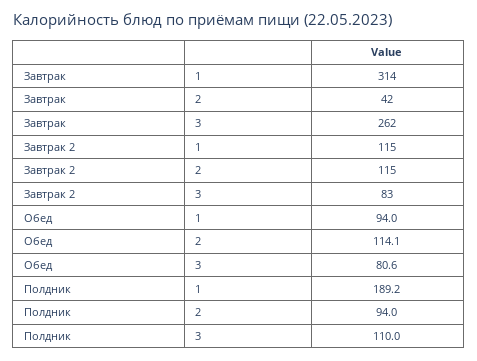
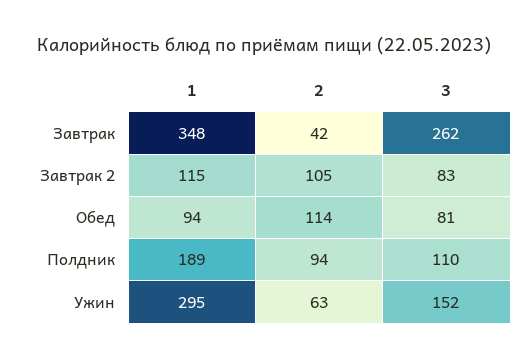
Завтрак, 1: 314 -> 348
Завтрак 2, 2: 115 -> 105
Ужин, 1: none -> 295
Ужин, 2: none -> 63
Ужин, 3: none -> 152

